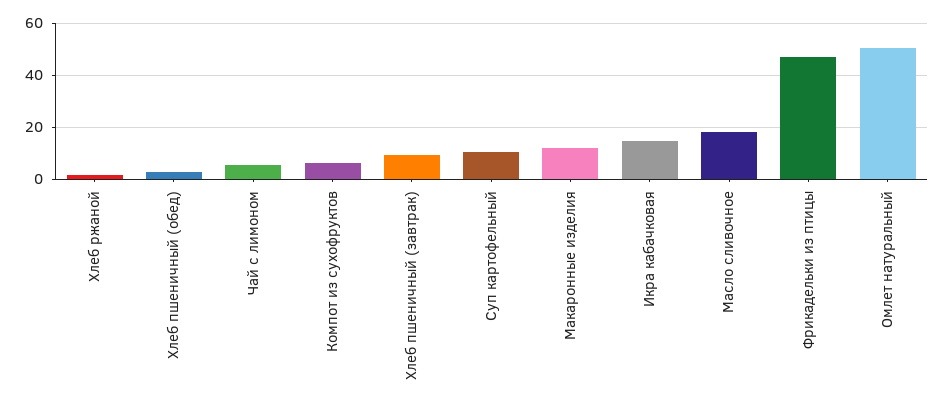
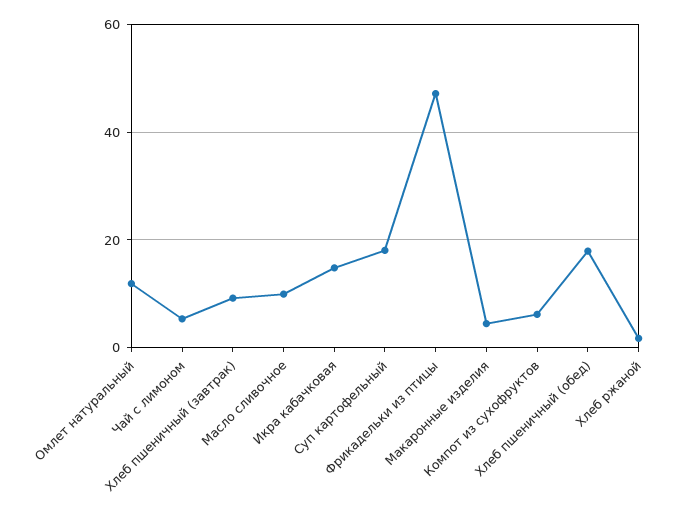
Хлеб пшеничный (обед): 2.5 -> 18
Суп картофельный: 10 -> 18
Макаронные изделия: 12.5 -> 4
Масло сливочное: 17.5 -> 10
Омлет натуральный: 50 -> 12

